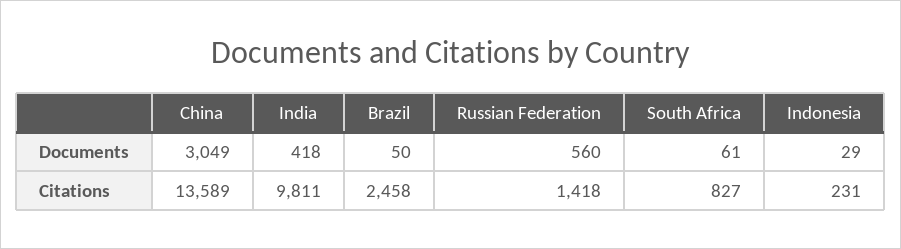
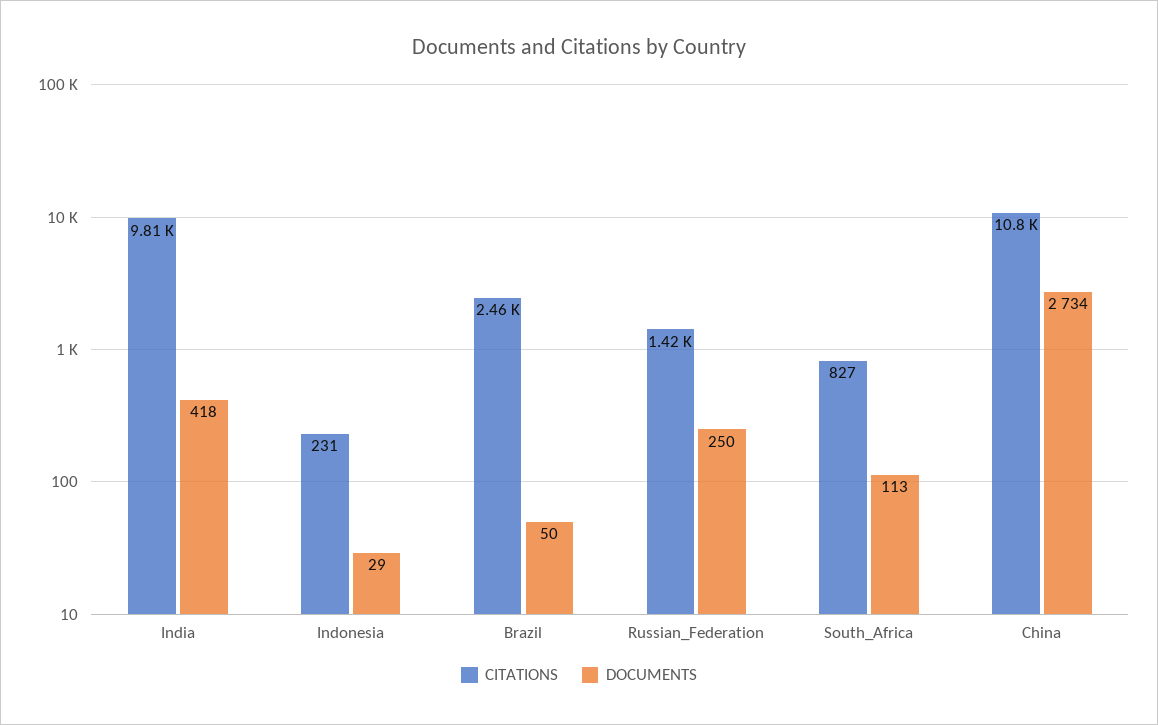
Documents, China: 3049 -> 2734
Documents, Russian Federation: 560 -> 250
Documents, South Africa: 61 -> 113
Citations, China: 13589 -> 10800

